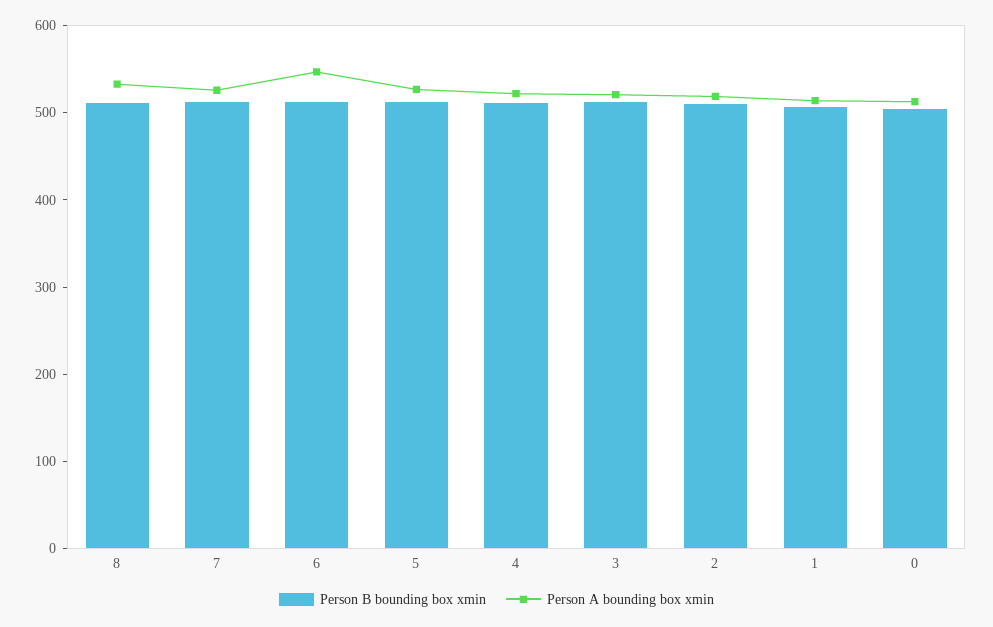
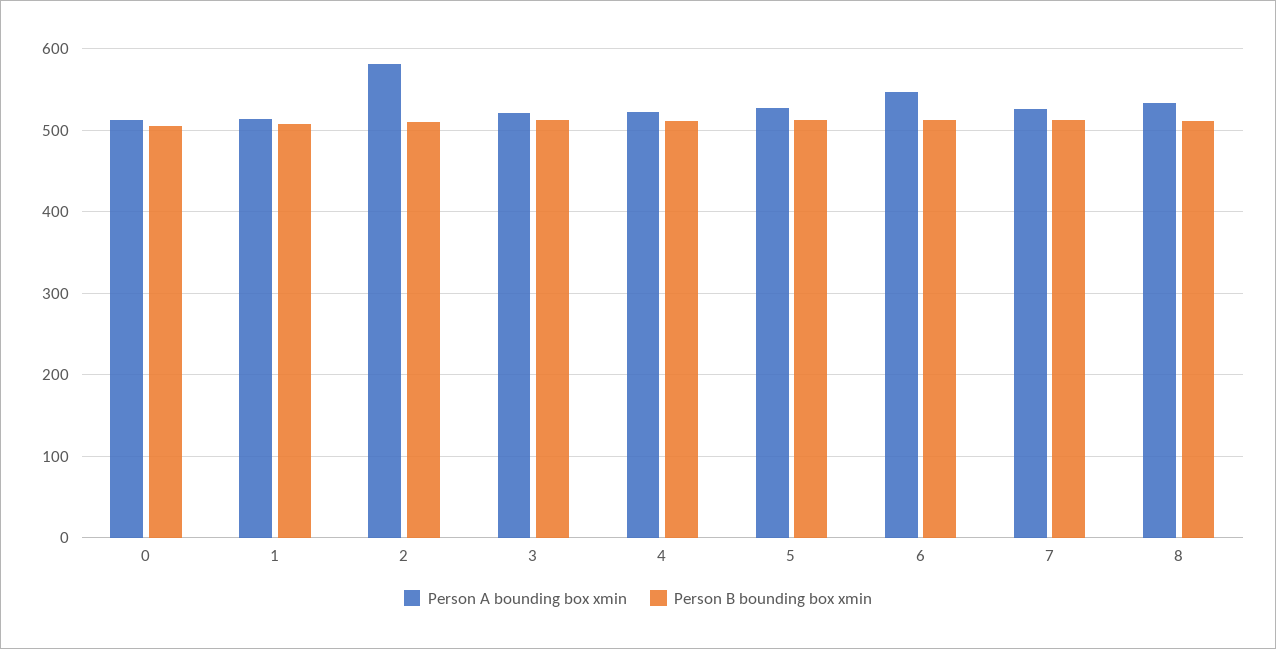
Person A bounding box xmin, 2: 520 -> 580

